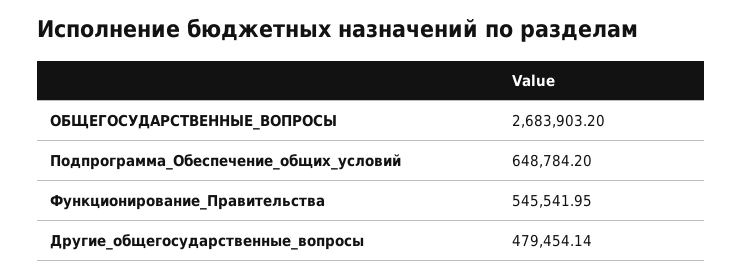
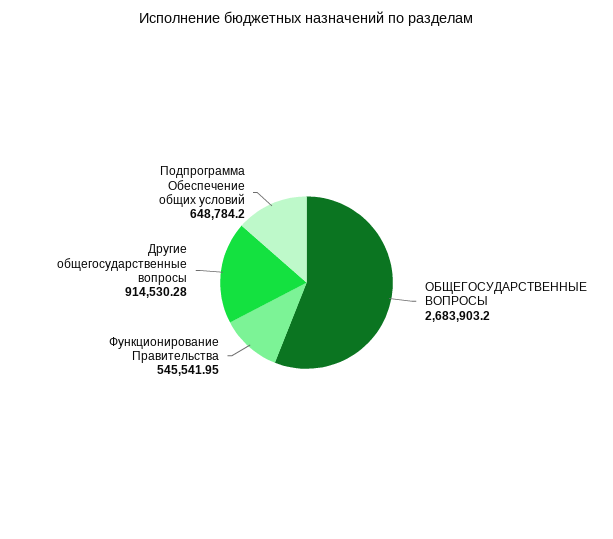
Другие_общегосударственные_вопросы: 479454.14 -> 914530.28

